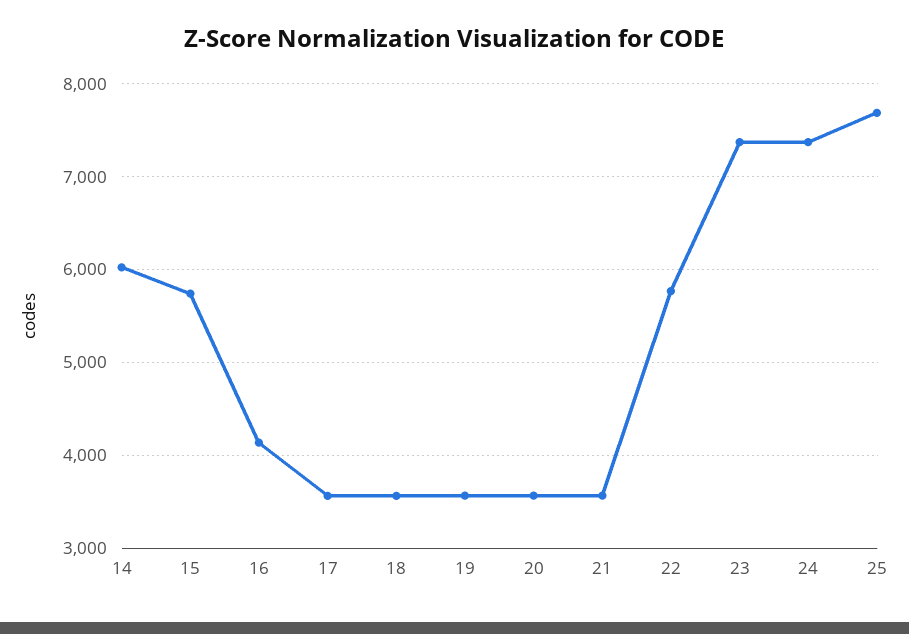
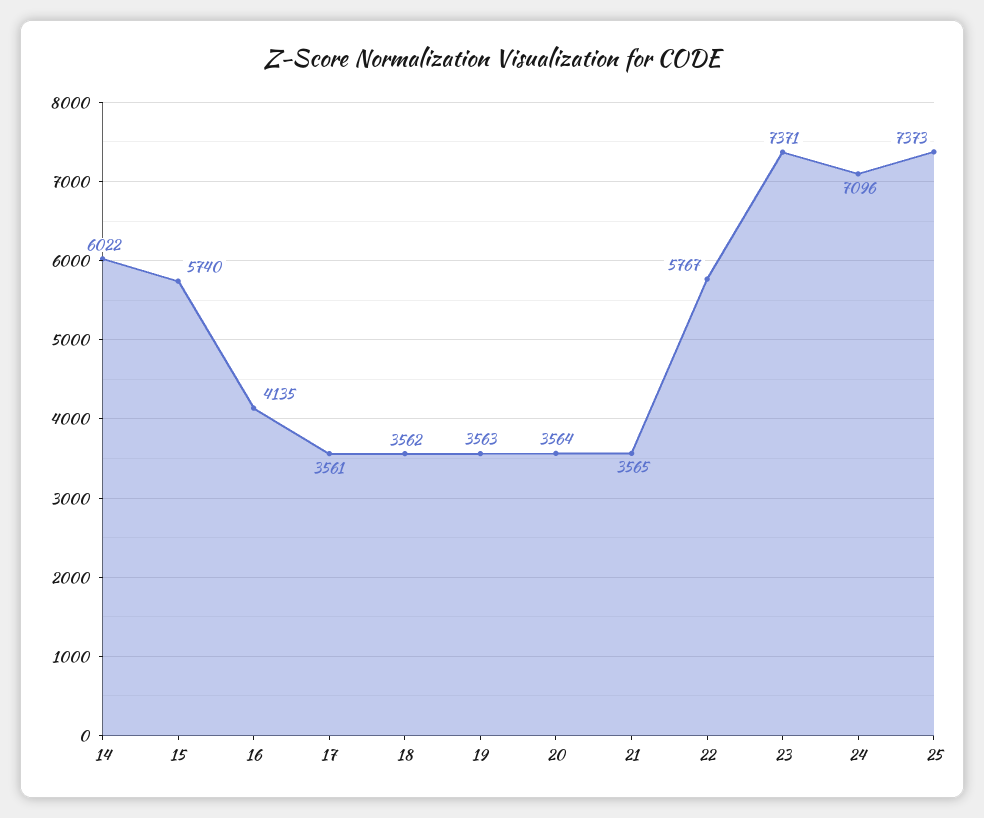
24: 7400 -> 7096
25: 7700 -> 7373

